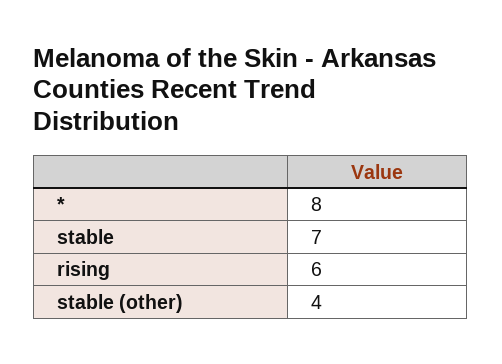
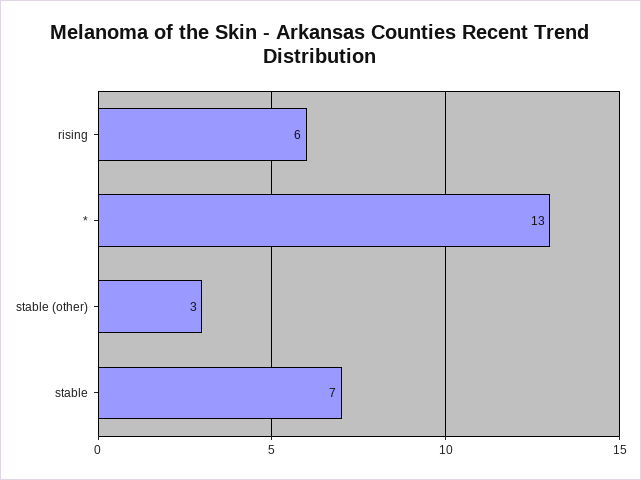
*: 8 -> 13
stable (other): 4 -> 3

